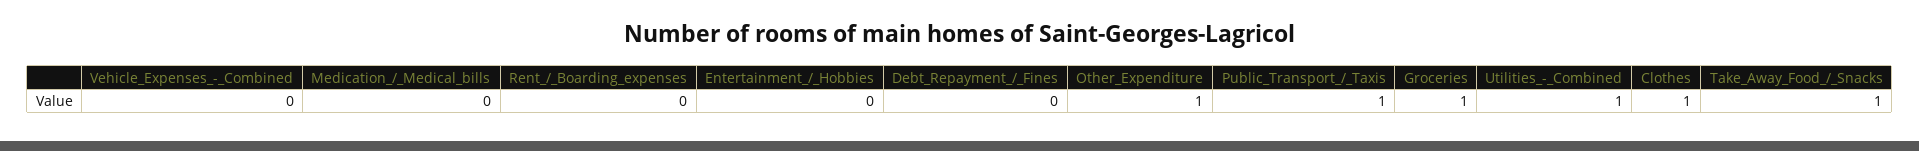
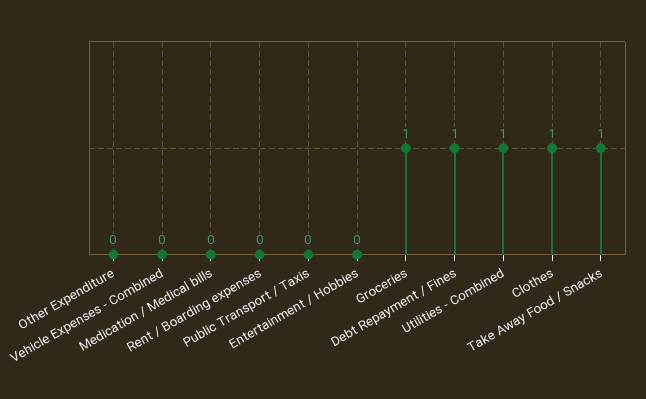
Debt_Repayment_/_Fines: 0 -> 1
Other_Expenditure: 1 -> 0
Public_Transport_/_Taxis: 1 -> 0

